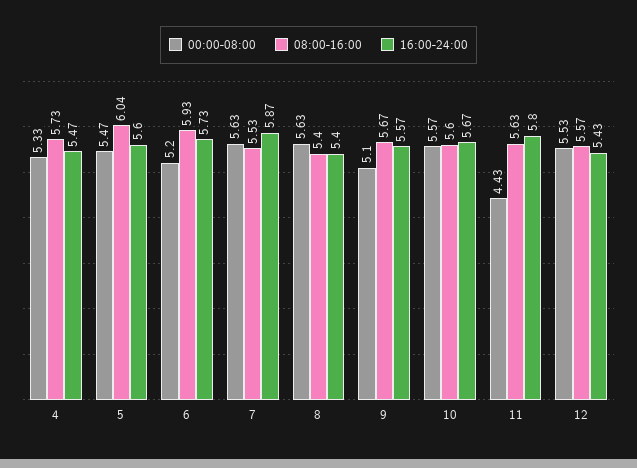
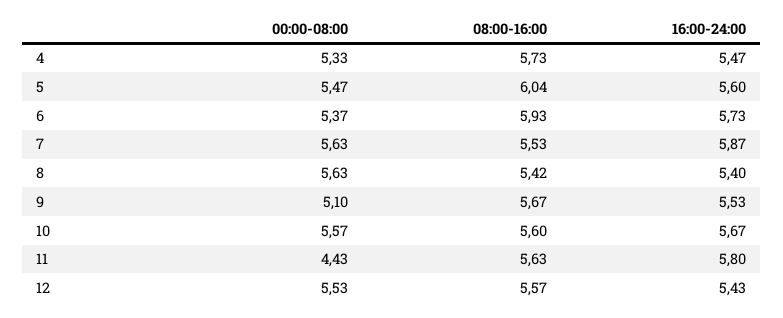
00:00-08:00, 6: 5.2 -> 5.37
08:00-16:00, 8: 5.4 -> 5.42
16:00-24:00, 9: 5.57 -> 5.53

